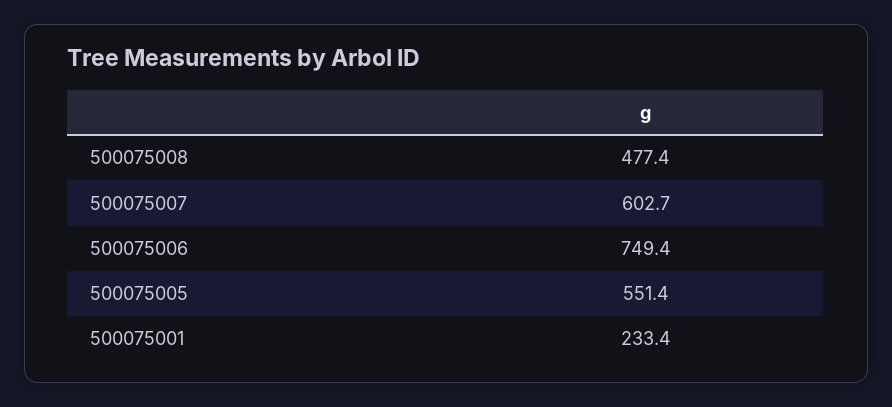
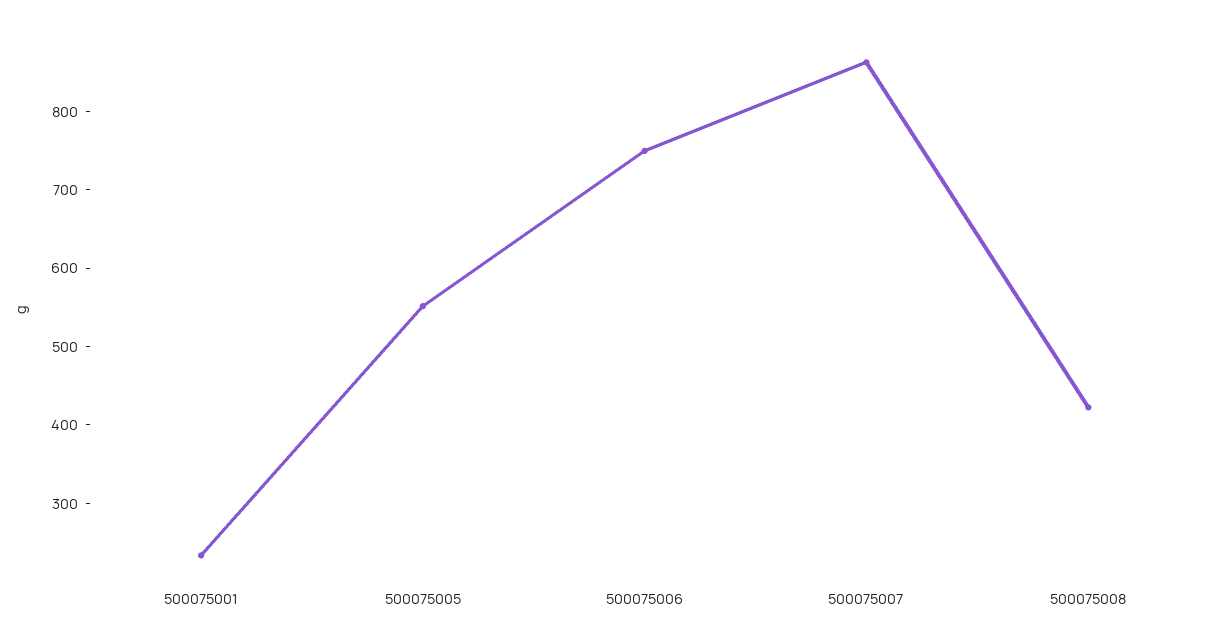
500075008: 477.4 -> 420
500075007: 602.7 -> 860

